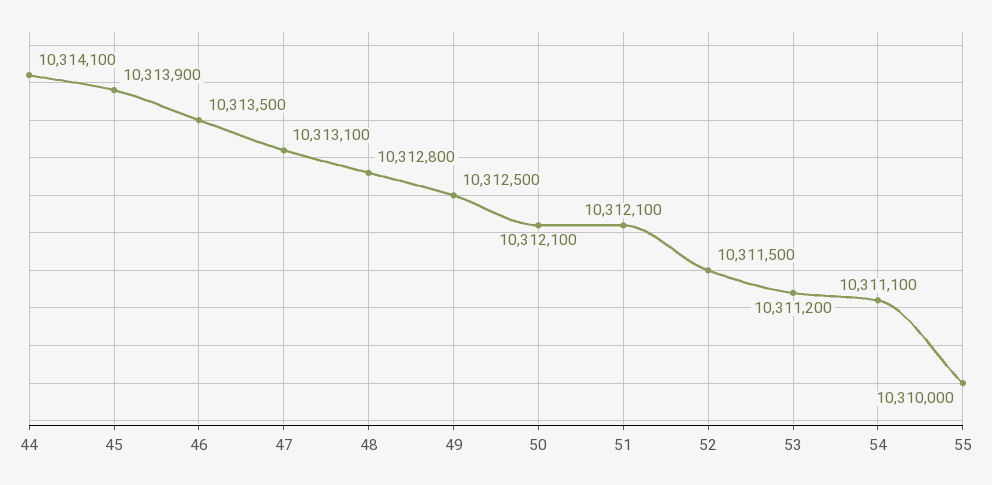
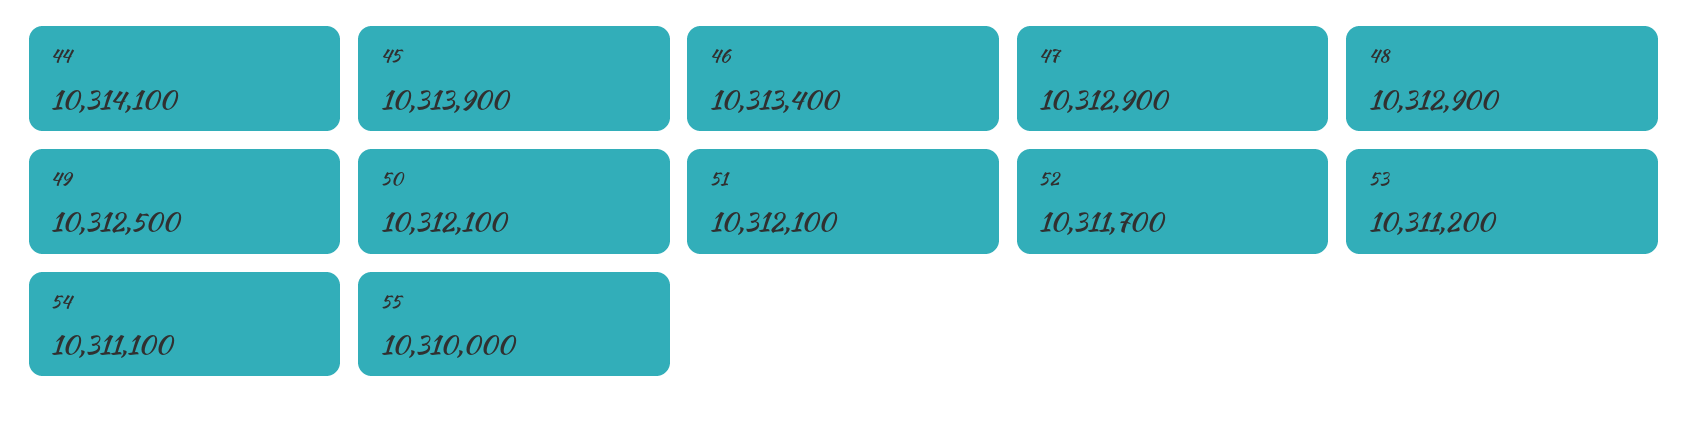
46: 10313500 -> 10313400
47: 10313100 -> 10312900
48: 10312800 -> 10312900
52: 10311500 -> 10311700

